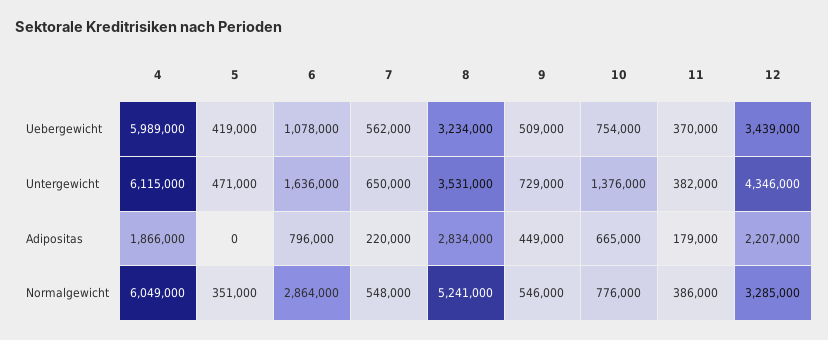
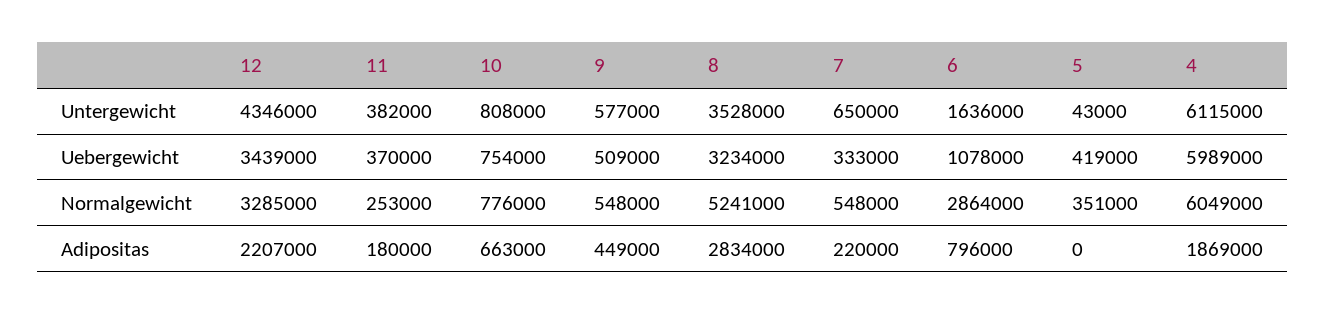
7, Uebergewicht: 562000 -> 333000
5, Untergewicht: 471000 -> 43000
8, Untergewicht: 3531000 -> 3528000
9, Untergewicht: 729000 -> 577000
10, Untergewicht: 1376000 -> 808000
4, Adipositas: 1866000 -> 1869000
10, Adipositas: 665000 -> 663000
11, Adipositas: 179000 -> 180000
9, Normalgewicht: 546000 -> 548000
11, Normalgewicht: 386000 -> 253000

